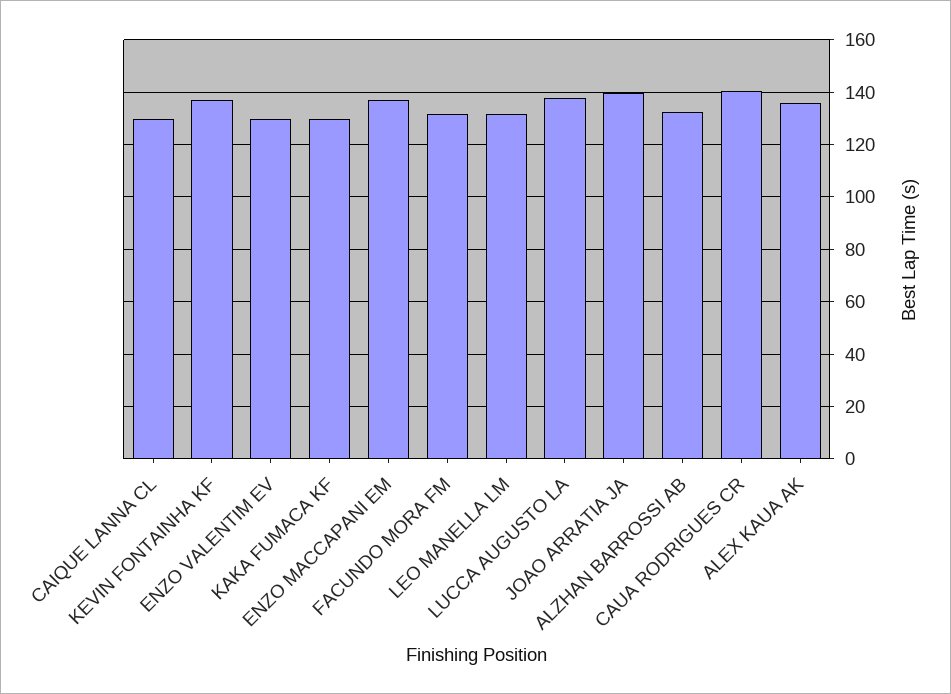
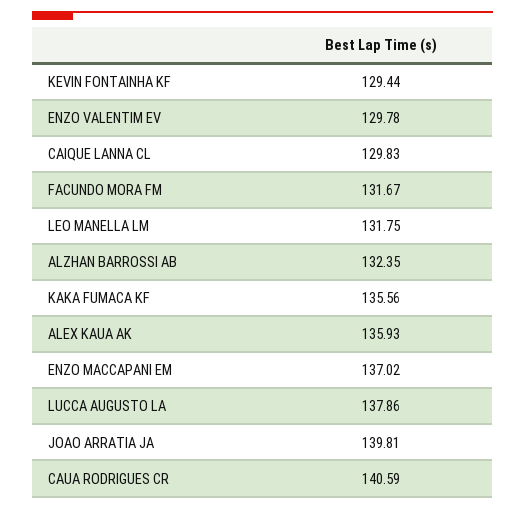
KEVIN FONTAINHA KF: 137.5 -> 129.44
KAKA FUMACA KF: 130 -> 135.56

